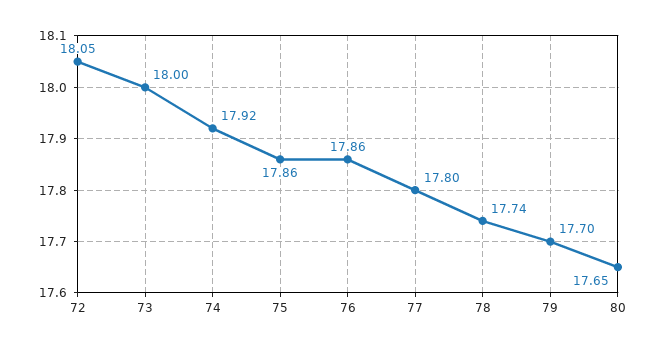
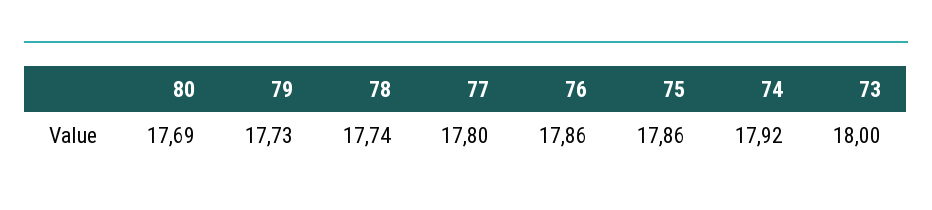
72: 18.05 -> none
79: 17.7 -> 17.73
80: 17.65 -> 17.69

